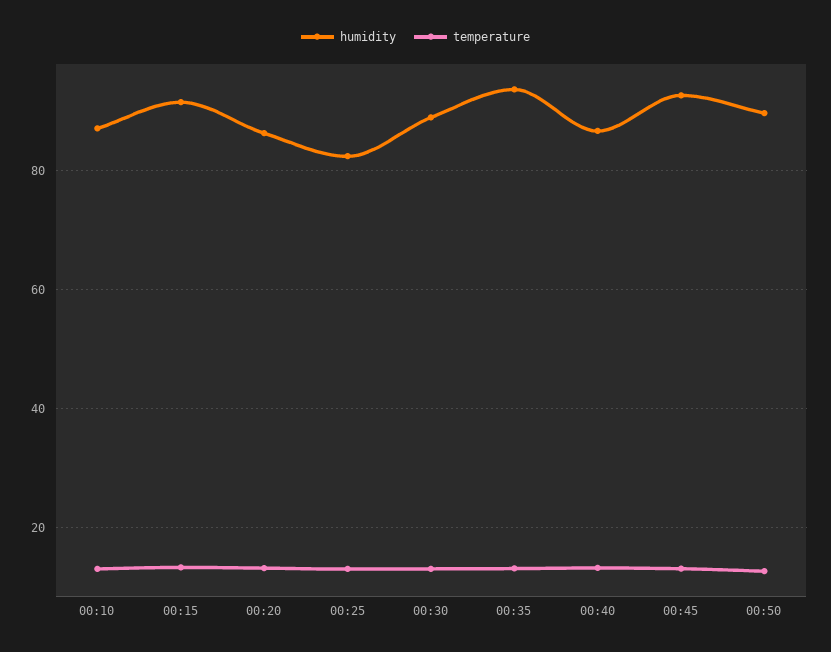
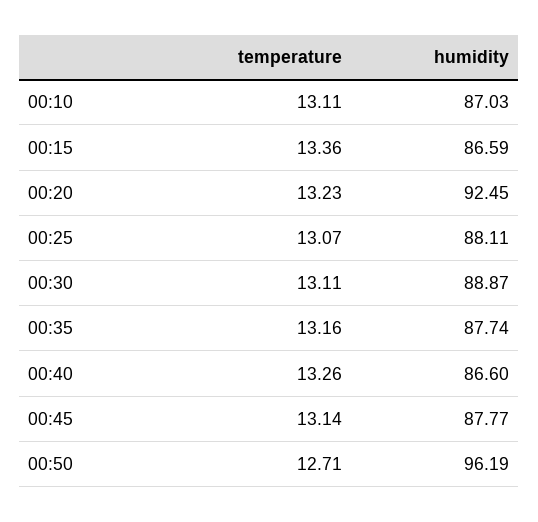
humidity, 00:15: 92 -> 86.59
humidity, 00:20: 86 -> 92.45
humidity, 00:25: 82 -> 88.11
humidity, 00:35: 94 -> 87.74
humidity, 00:45: 92 -> 87.77
humidity, 00:50: 90 -> 96.19

